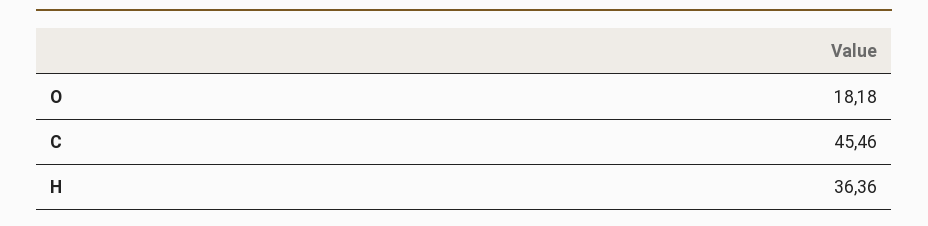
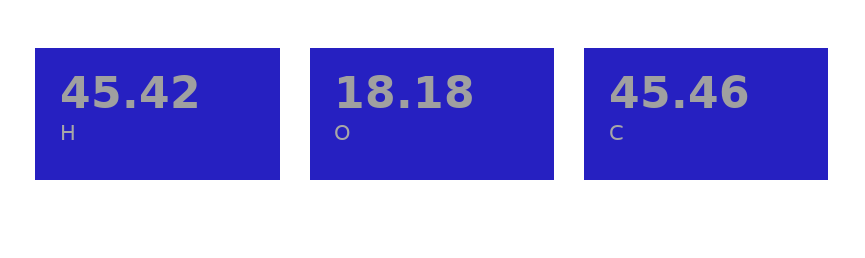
H: 36.36 -> 45.42

